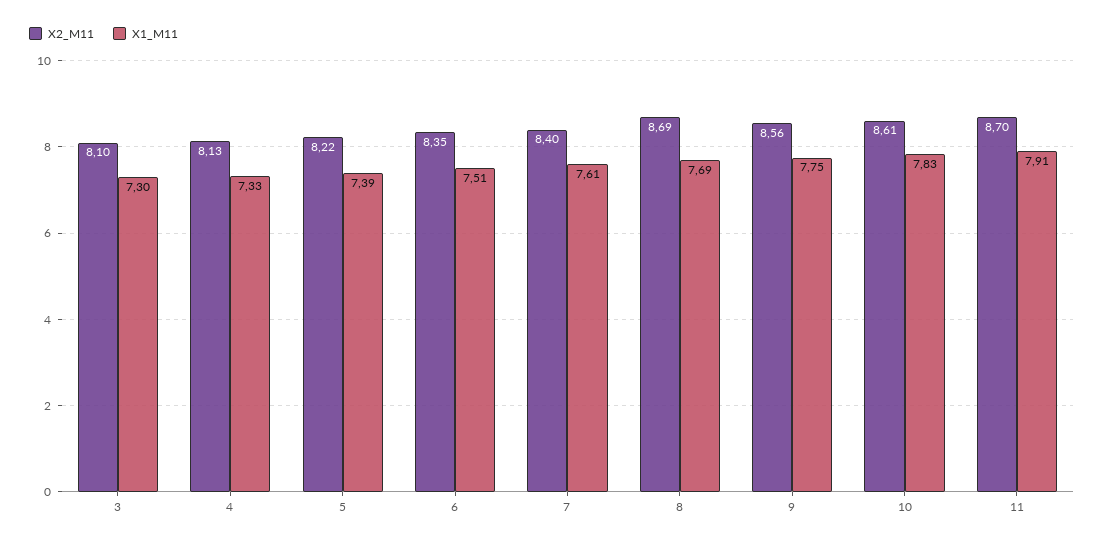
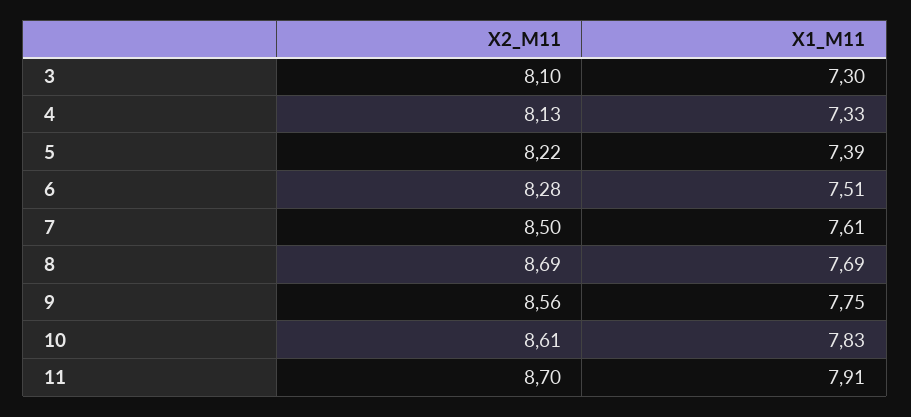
X2_M11, 6: 8.35 -> 8.28
X2_M11, 7: 8.4 -> 8.5

